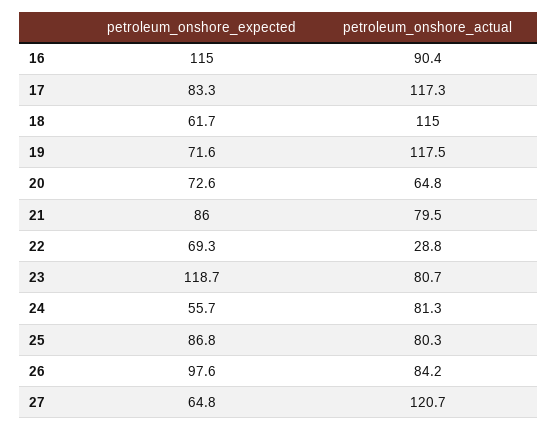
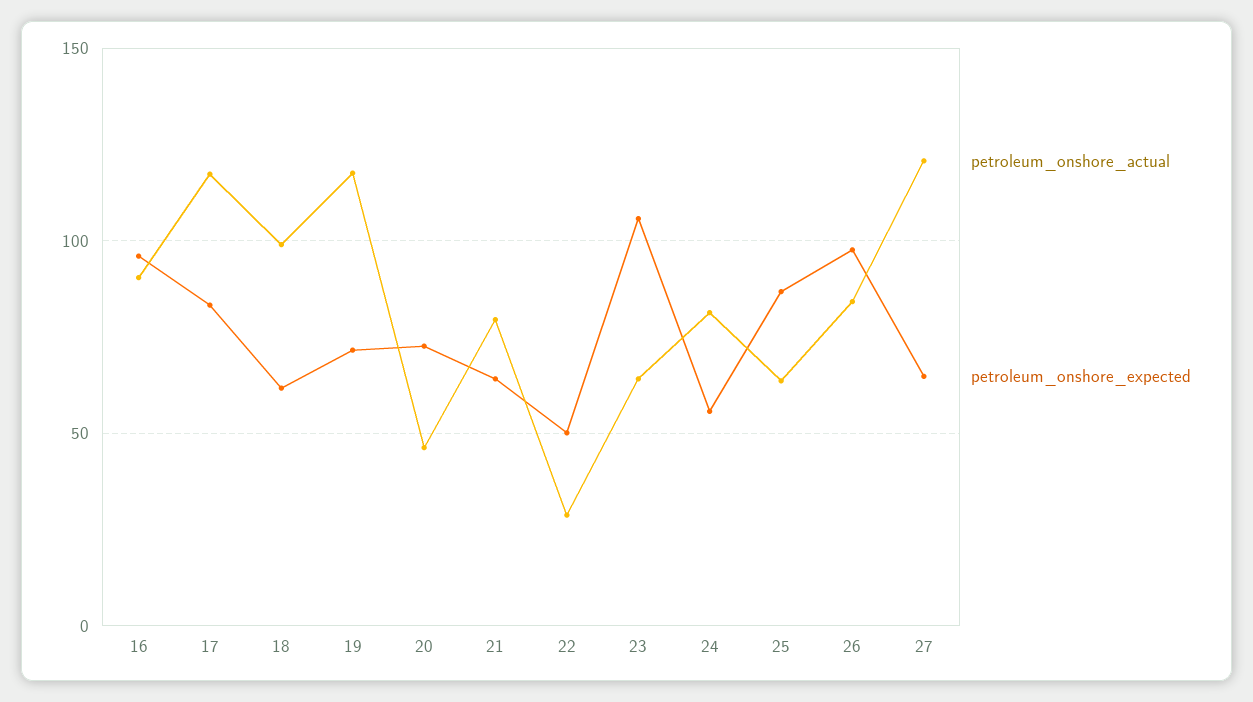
petroleum_onshore_expected, 16: 115 -> 95
petroleum_onshore_actual, 18: 115 -> 100
petroleum_onshore_actual, 20: 64.8 -> 45
petroleum_onshore_expected, 21: 86 -> 65
petroleum_onshore_expected, 22: 69.3 -> 50
petroleum_onshore_expected, 23: 118.7 -> 105
petroleum_onshore_actual, 23: 80.7 -> 65
petroleum_onshore_actual, 25: 80.3 -> 65

